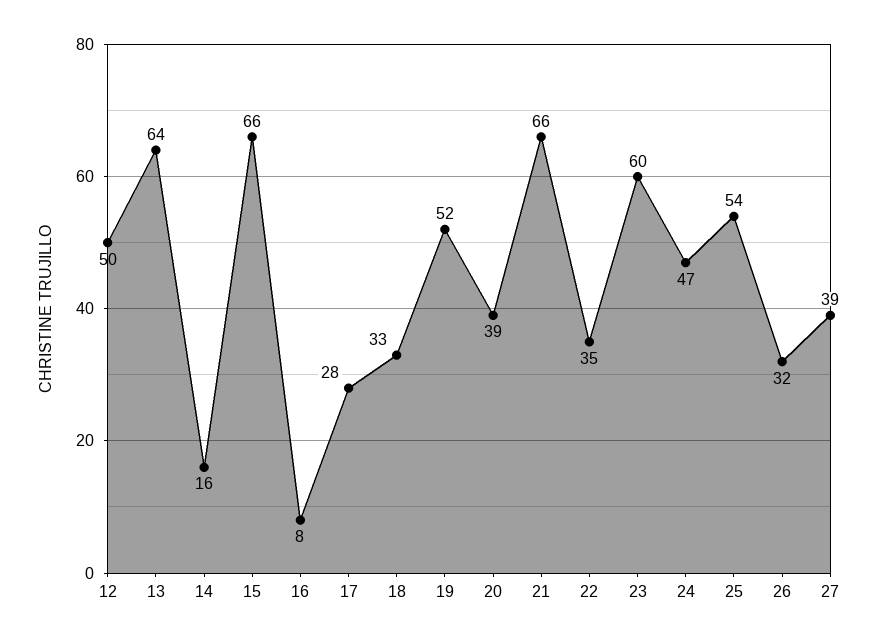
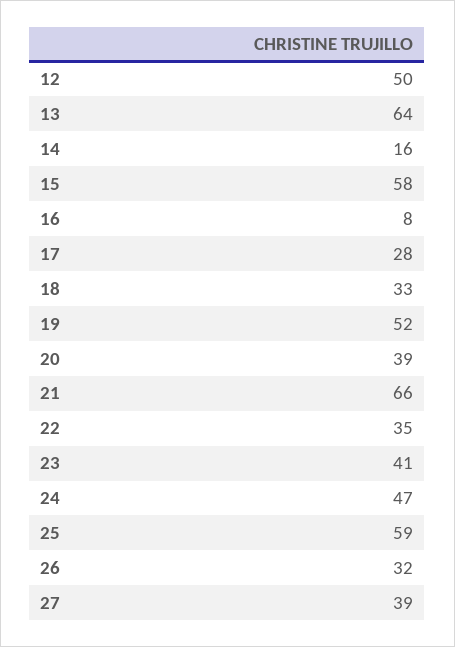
15: 66 -> 58
23: 60 -> 41
25: 54 -> 59

